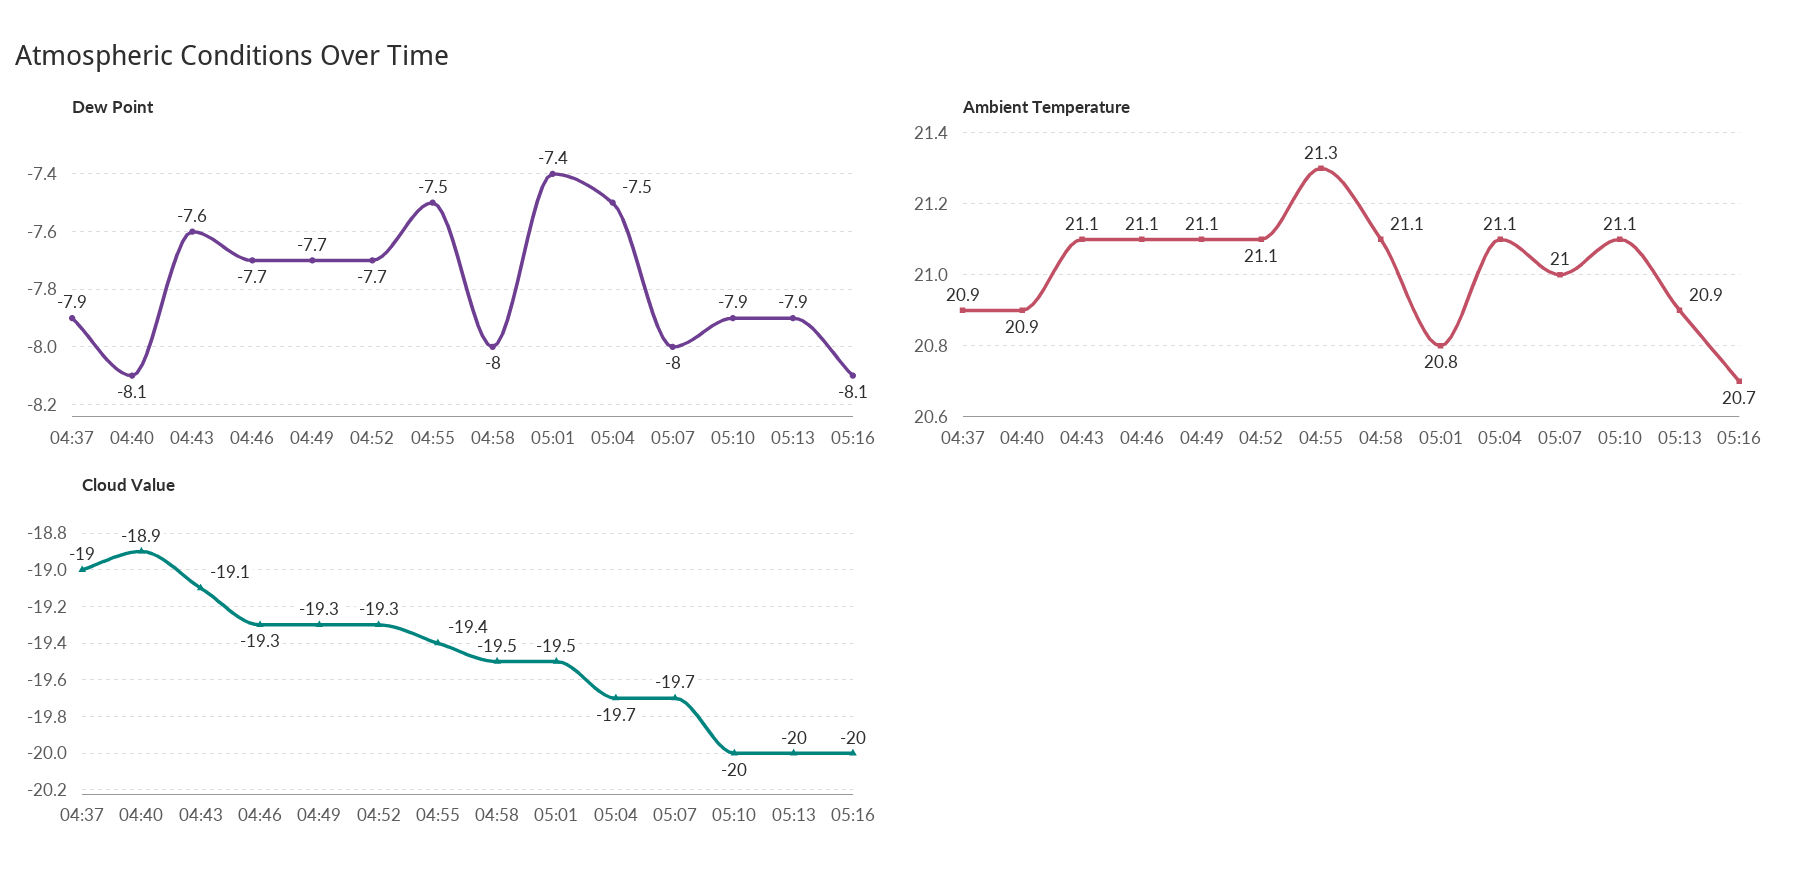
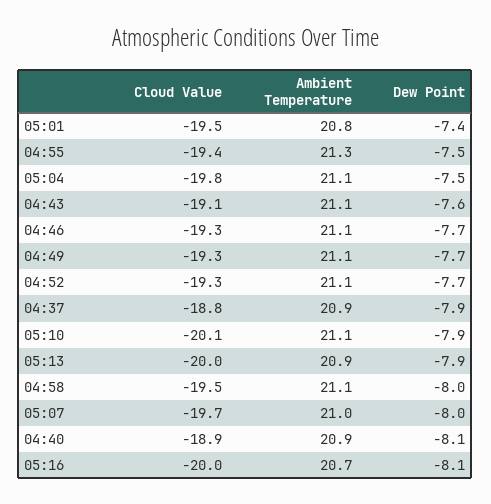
Cloud Value, 04:37: -19 -> -18.8
Cloud Value, 05:04: -19.7 -> -19.8
Cloud Value, 05:10: -20 -> -20.1

